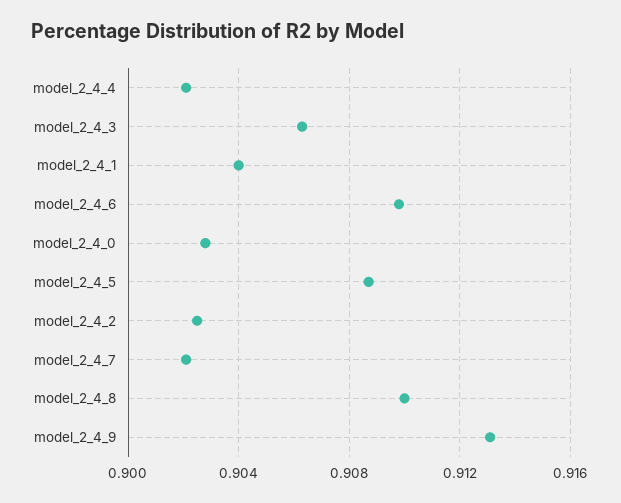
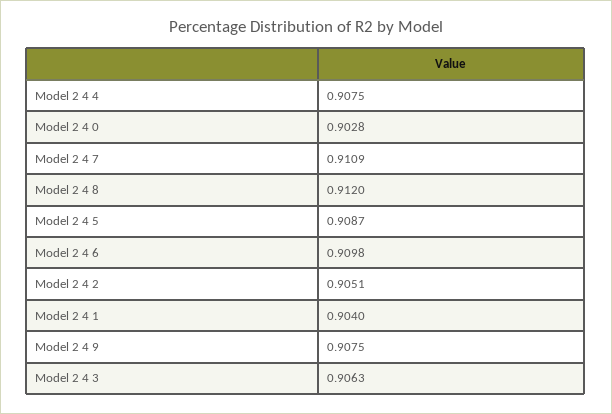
model_2_4_4: 0.902 -> 0.9075
model_2_4_2: 0.9025 -> 0.9051
model_2_4_7: 0.902 -> 0.9109
model_2_4_8: 0.91 -> 0.912
model_2_4_9: 0.913 -> 0.9075

